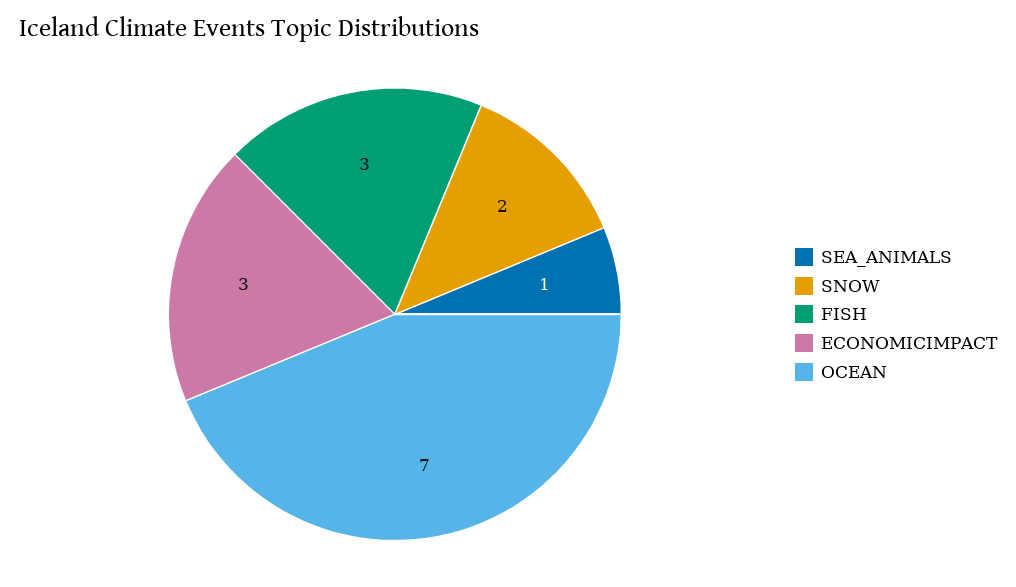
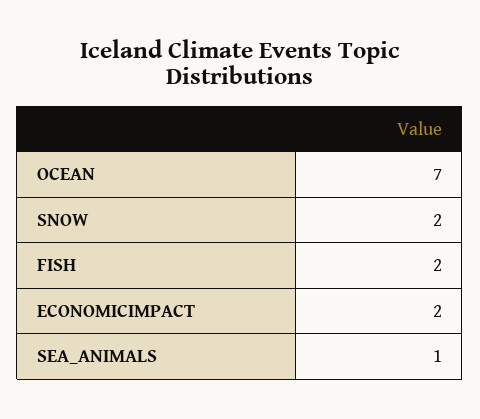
FISH: 3 -> 2
ECONOMICIMPACT: 3 -> 2

